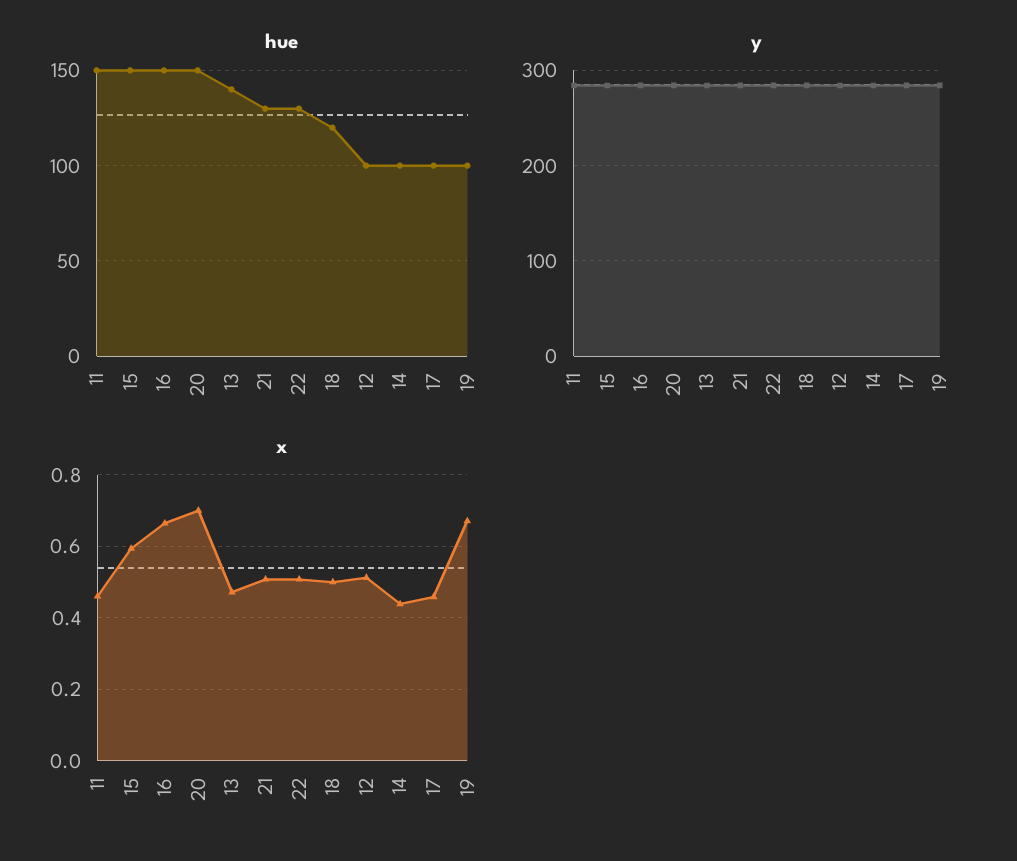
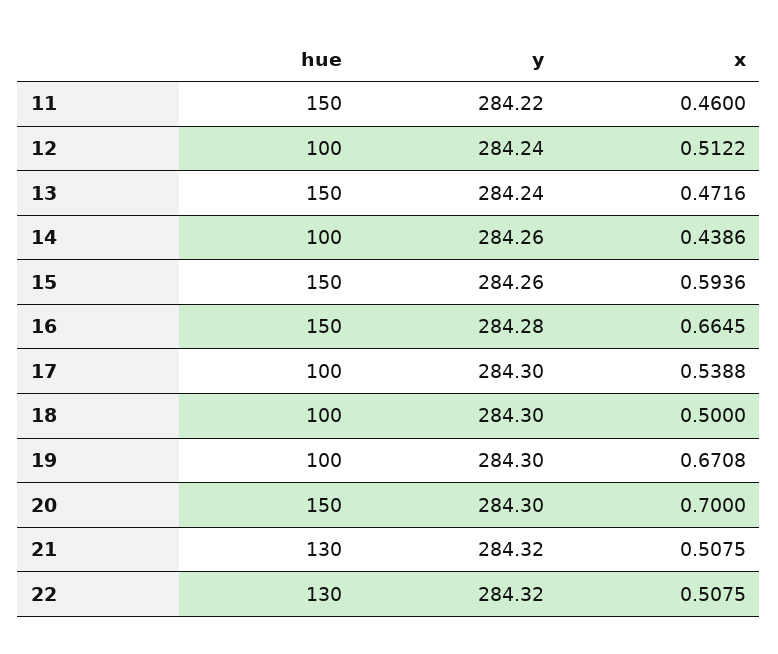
hue, 13: 140 -> 150
hue, 18: 120 -> 100
x, 17: 0.46 -> 0.5388

